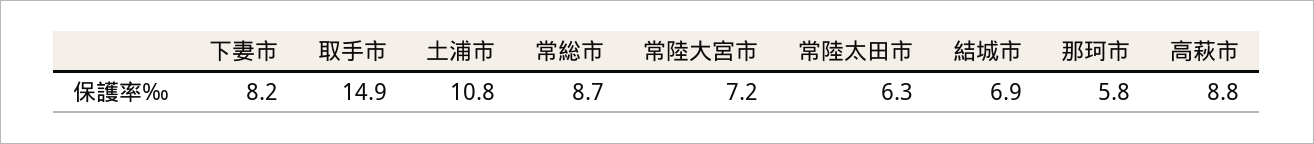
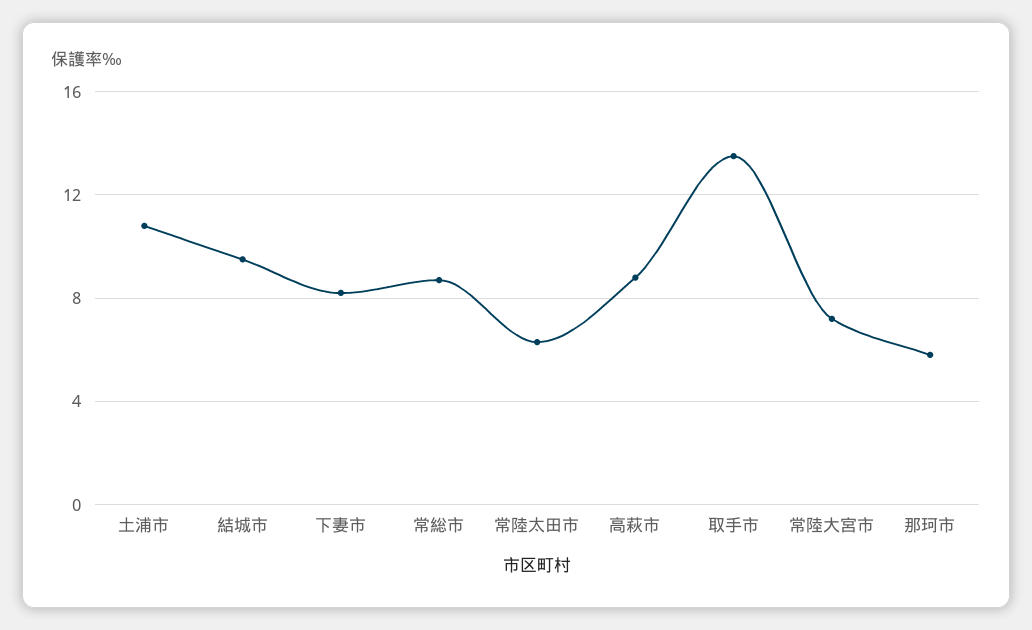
取手市: 14.9 -> 13.5
結城市: 6.9 -> 9.5

